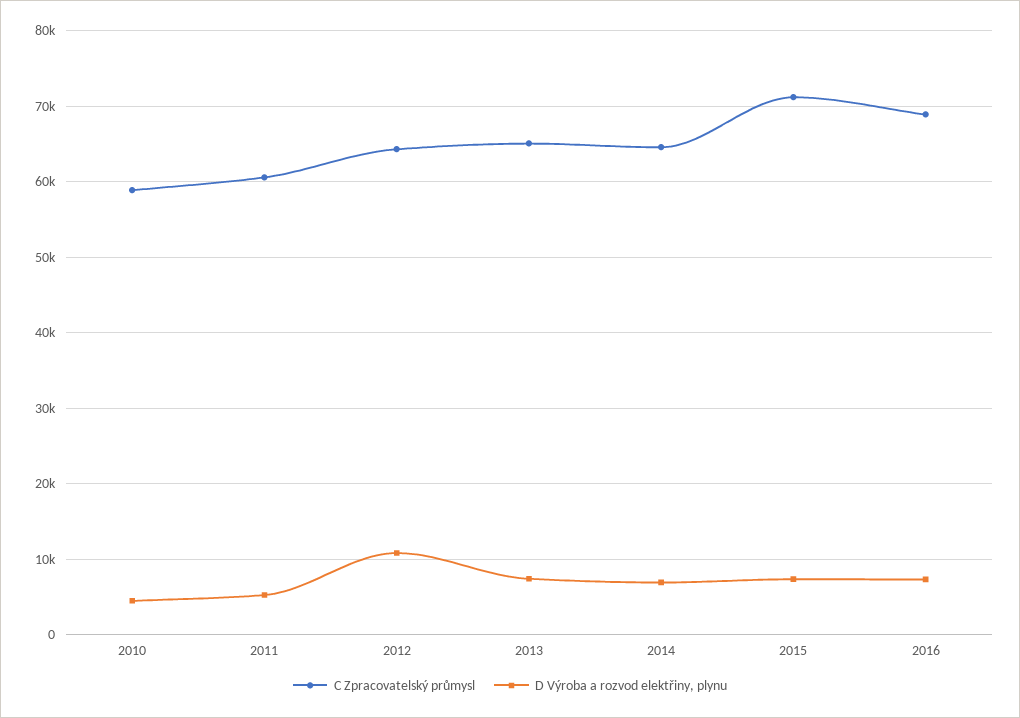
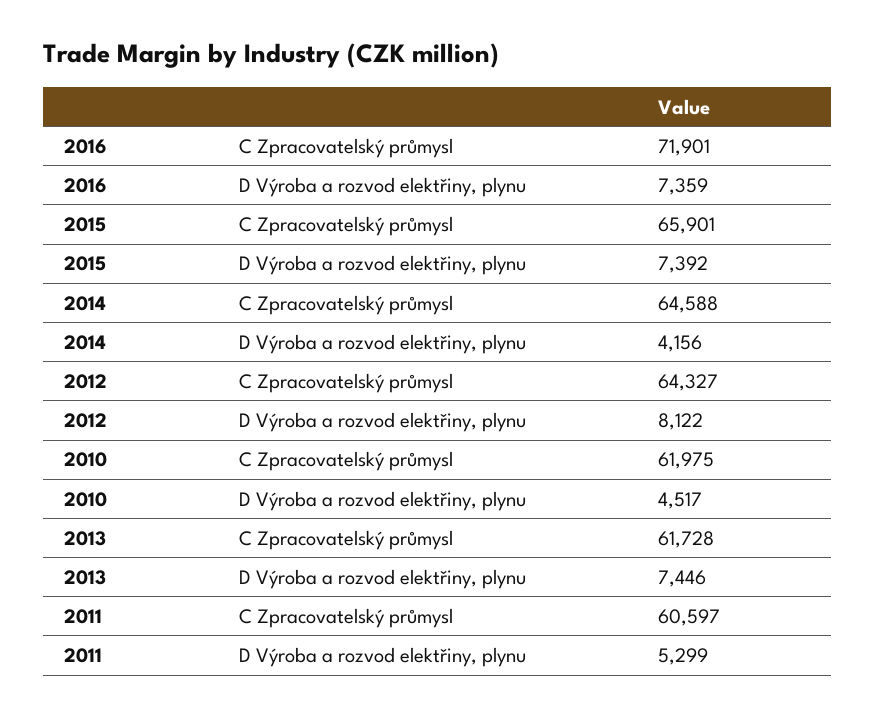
C Zpracovatelský průmysl, 2010: 59000 -> 61975
D Výroba a rozvod elektřiny, plynu, 2012: 11000 -> 8122
C Zpracovatelský průmysl, 2013: 65000 -> 61728
D Výroba a rozvod elektřiny, plynu, 2014: 7000 -> 4156
C Zpracovatelský průmysl, 2015: 71000 -> 65901
C Zpracovatelský průmysl, 2016: 69000 -> 71901

